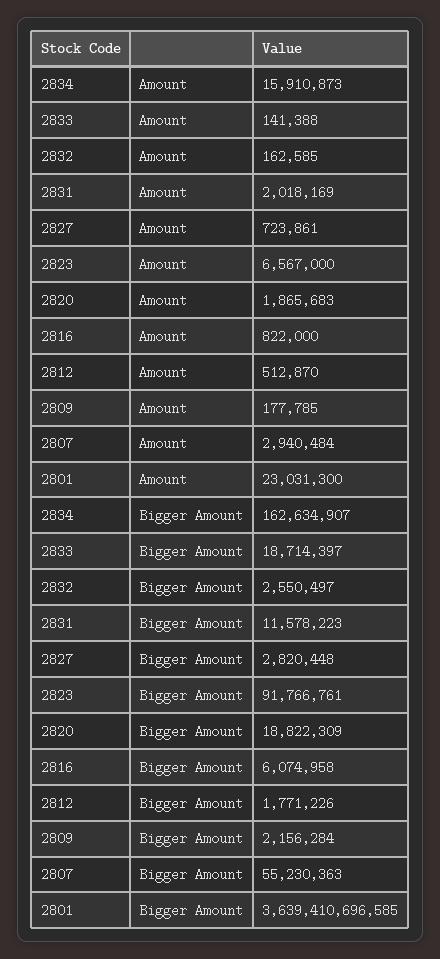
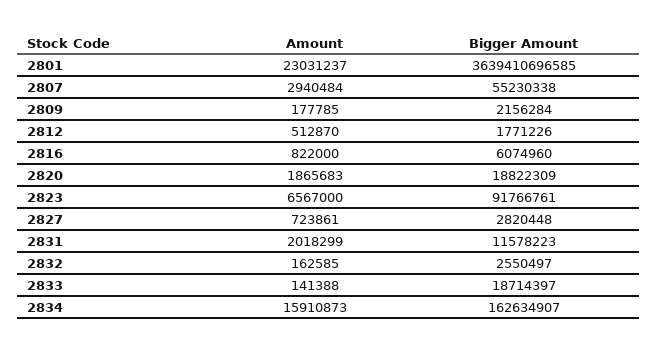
2831, Amount: 2018169 -> 2018299
2801, Amount: 23031300 -> 23031237
2816, Bigger Amount: 6074958 -> 6074960
2807, Bigger Amount: 55230363 -> 55230338

